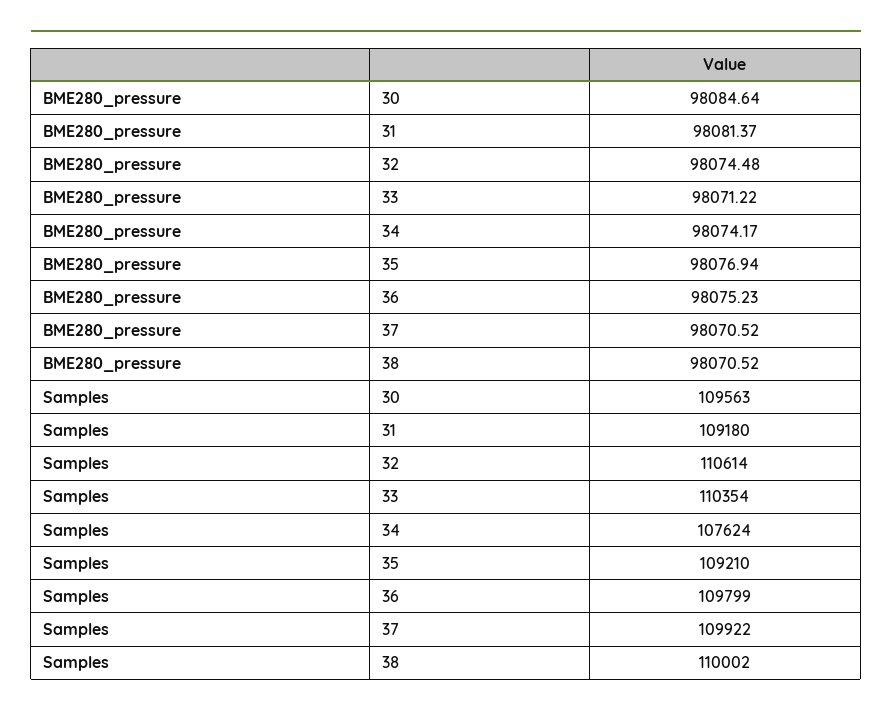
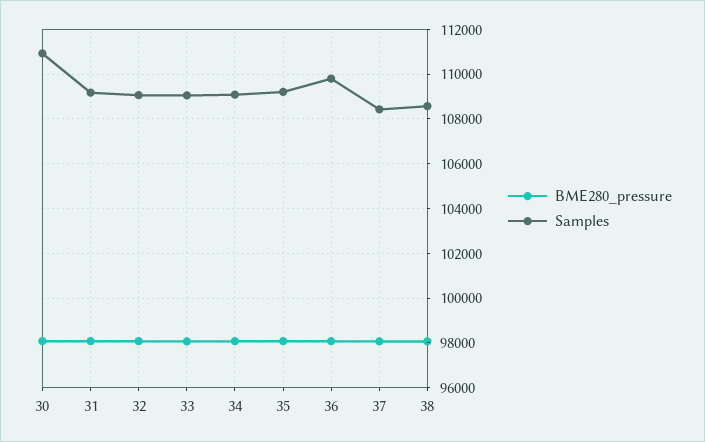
Samples, 30: 109563 -> 111000
Samples, 32: 110614 -> 109000
Samples, 33: 110354 -> 109000
Samples, 34: 107624 -> 109000
Samples, 37: 109922 -> 108500
Samples, 38: 110002 -> 108500

